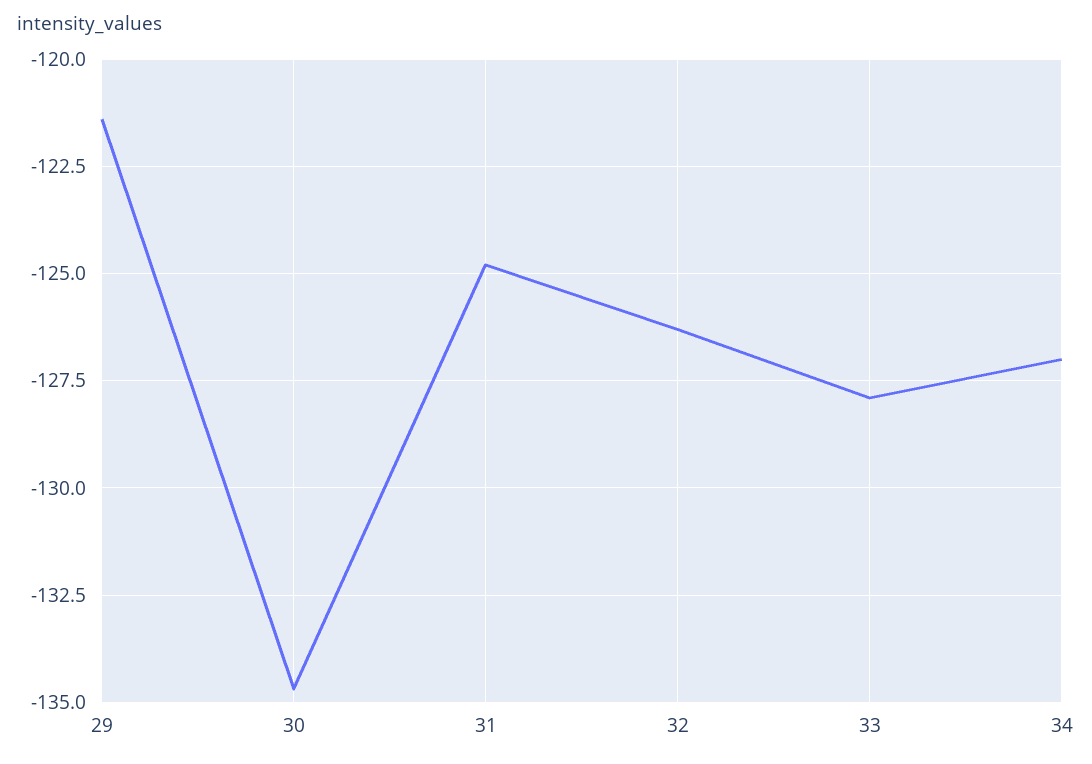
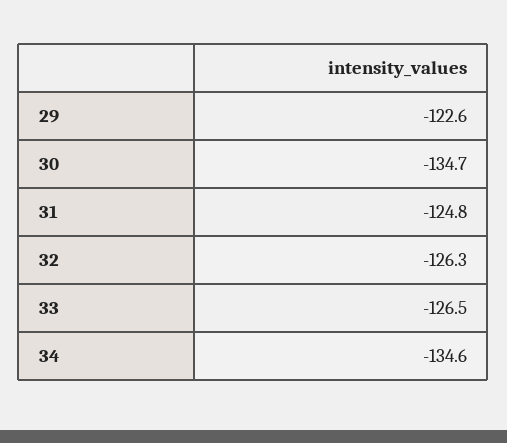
29: -121.5 -> -122.6
33: -128 -> -126.5
34: -127 -> -134.6

